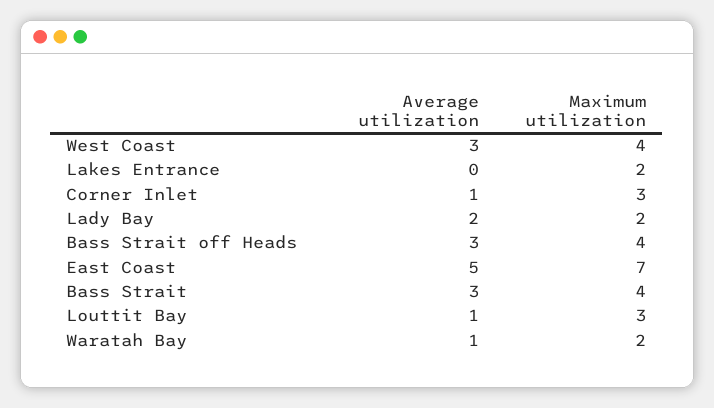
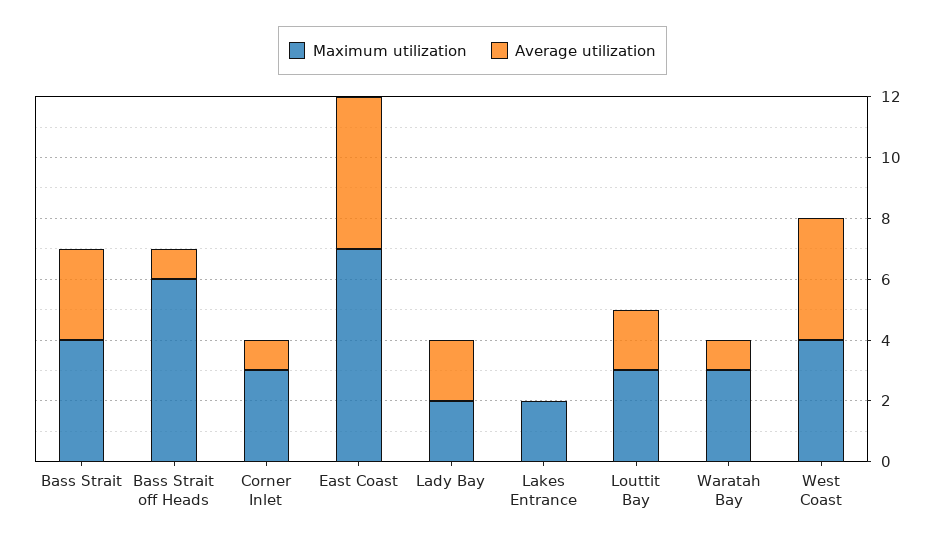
Average utilization, West Coast: 3 -> 4
Average utilization, Bass Strait off Heads: 3 -> 1
Maximum utilization, Bass Strait off Heads: 4 -> 6
Average utilization, Louttit Bay: 1 -> 2
Maximum utilization, Waratah Bay: 2 -> 3

